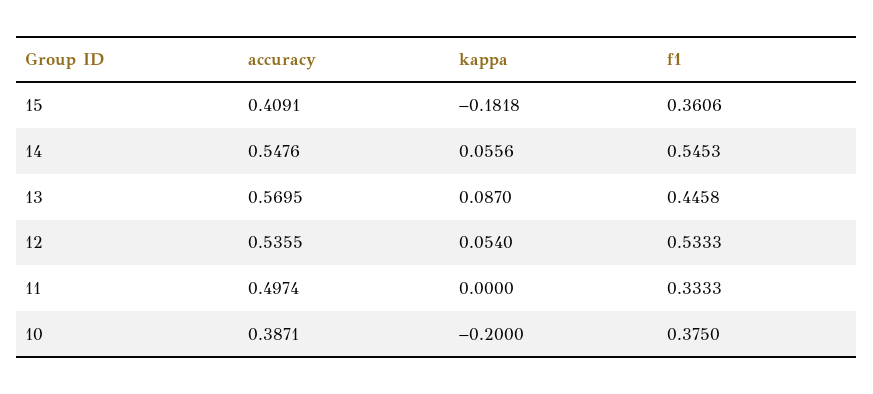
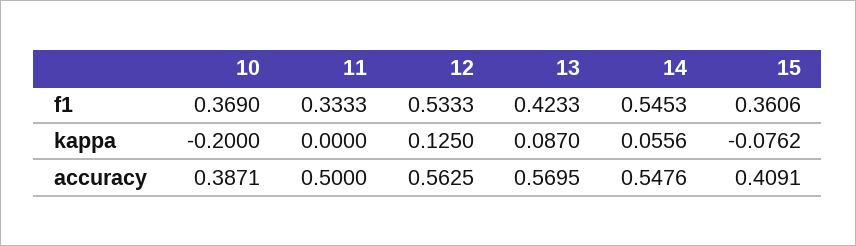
kappa, 15: -0.1818 -> -0.0762
f1, 13: 0.4458 -> 0.4233
accuracy, 12: 0.5355 -> 0.5625
kappa, 12: 0.054 -> 0.125
accuracy, 11: 0.4974 -> 0.5
f1, 10: 0.375 -> 0.369

